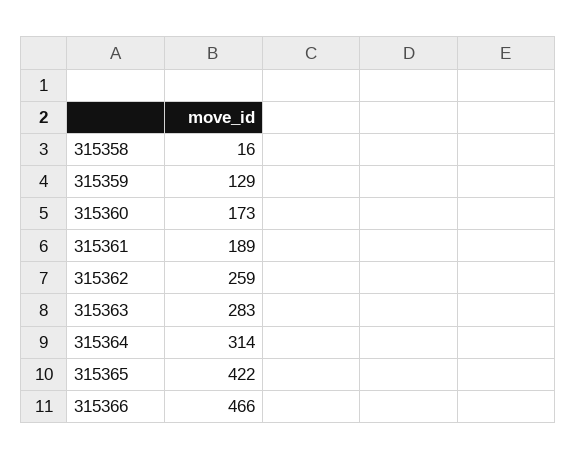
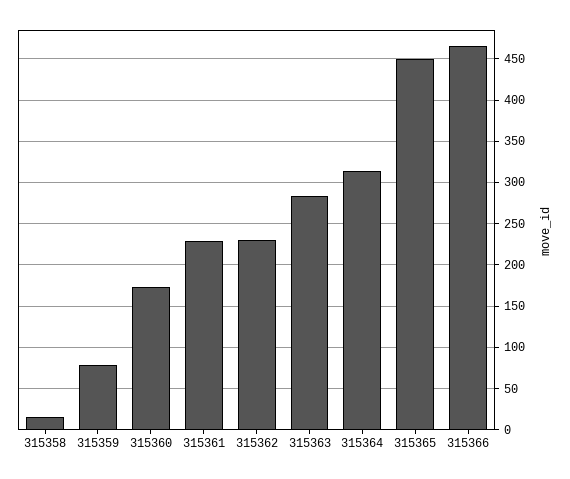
315359: 129 -> 80
315361: 189 -> 230
315362: 259 -> 230
315365: 422 -> 450

